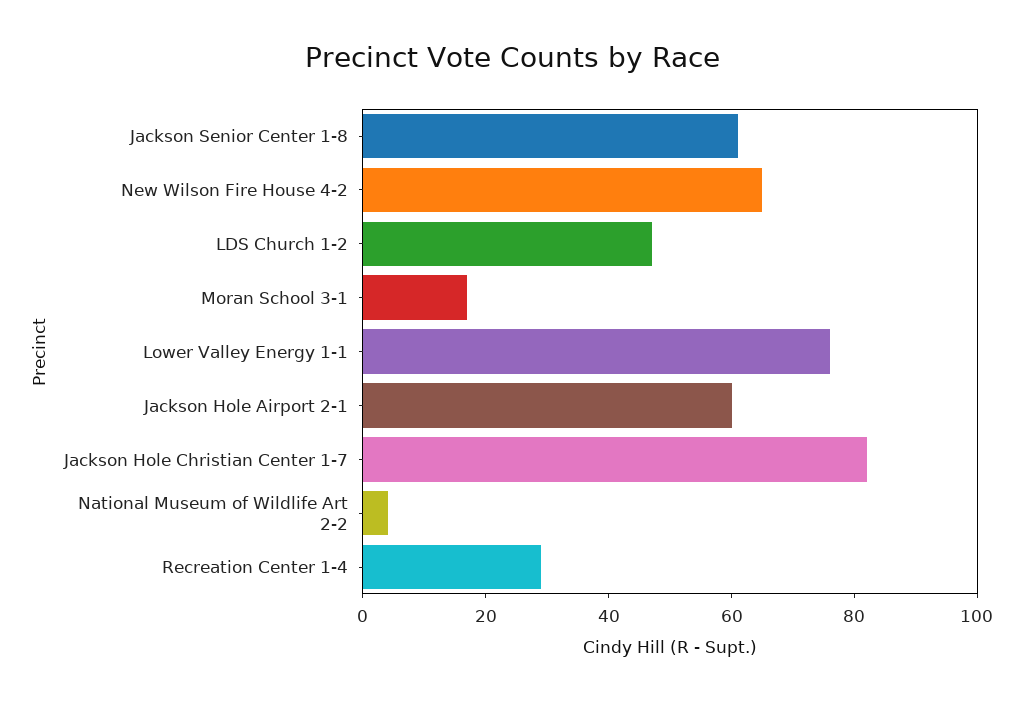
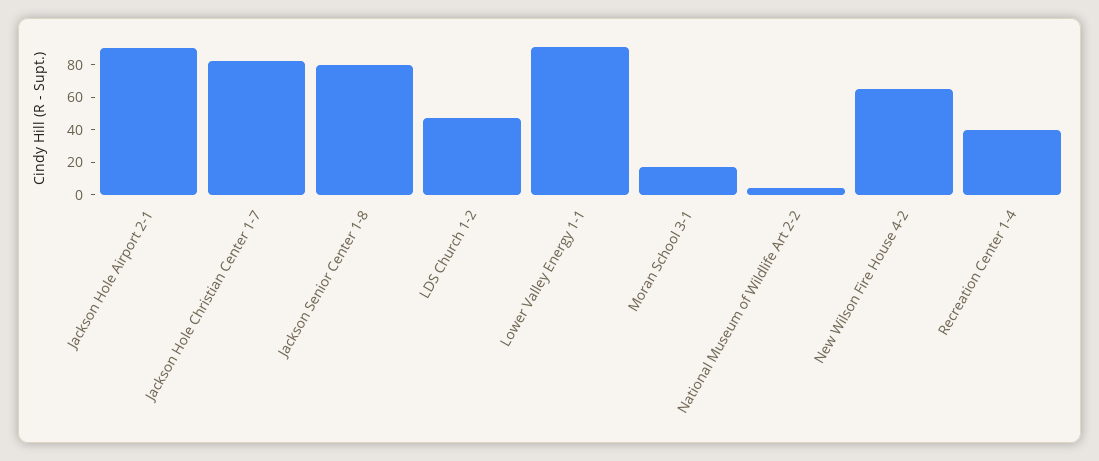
Jackson Senior Center 1-8: 60 -> 80
Lower Valley Energy 1-1: 75 -> 90
Jackson Hole Airport 2-1: 60 -> 90
Recreation Center 1-4: 30 -> 40

